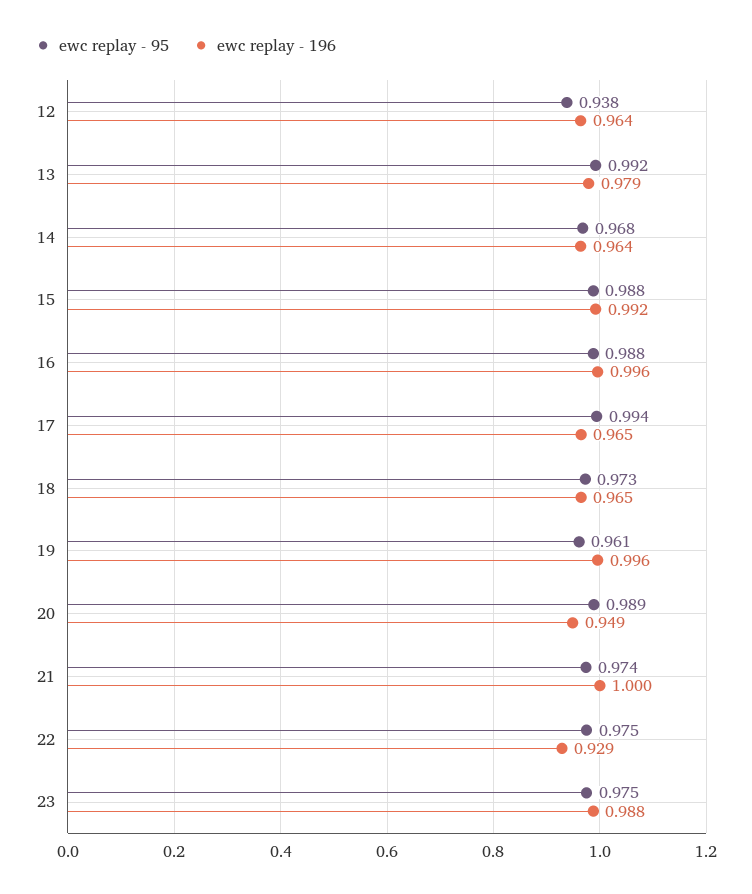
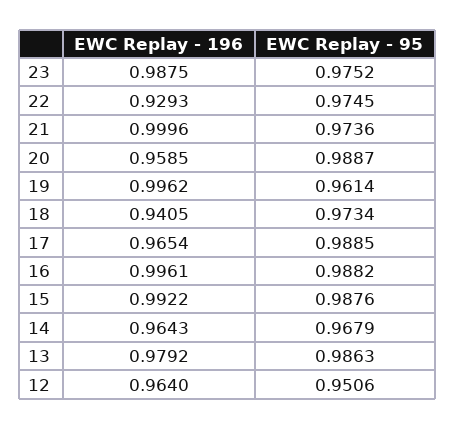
ewc replay - 95, 12: 0.938 -> 0.9506
ewc replay - 95, 13: 0.992 -> 0.9863
ewc replay - 95, 17: 0.994 -> 0.9885
ewc replay - 196, 18: 0.965 -> 0.9405
ewc replay - 196, 20: 0.949 -> 0.9585

